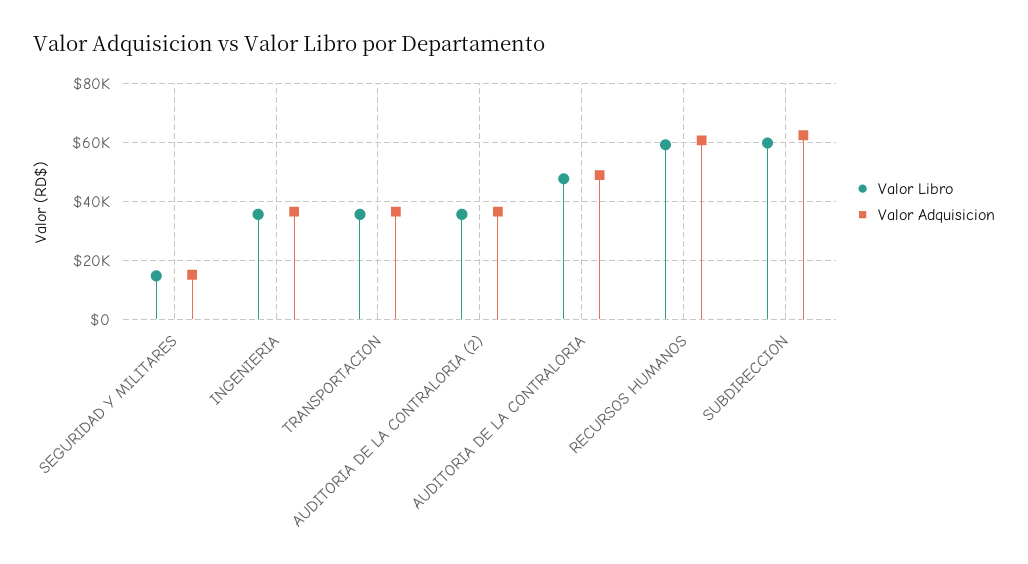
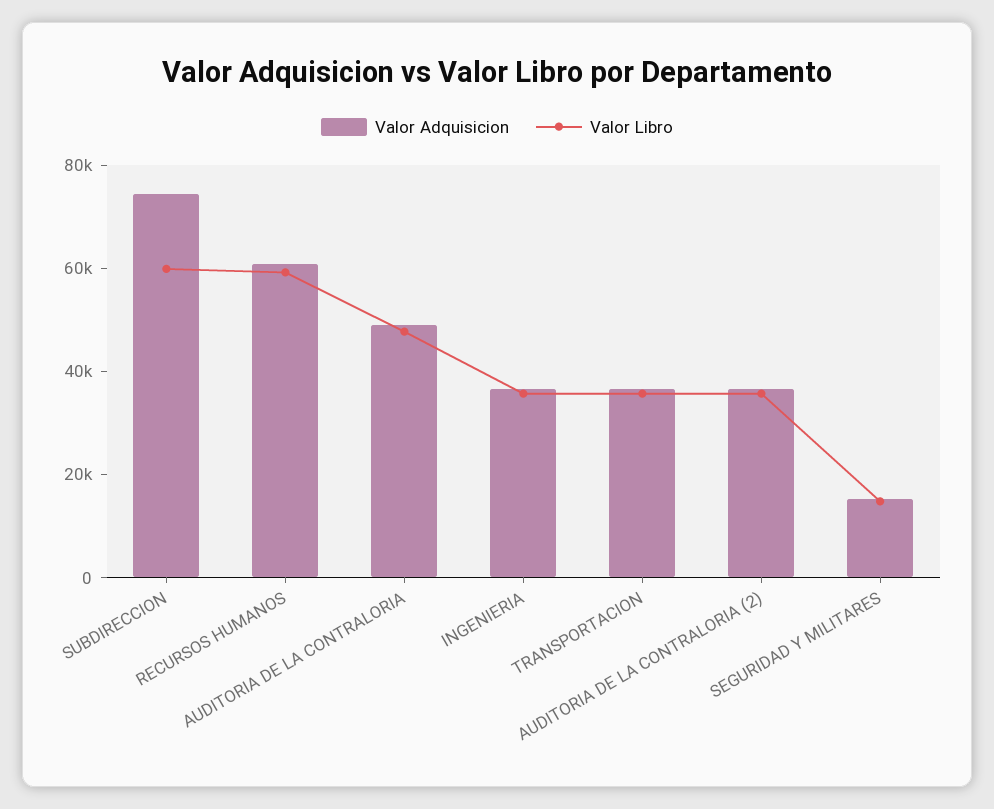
Valor Adquisicion, SUBDIRECCION: 62500 -> 75000

